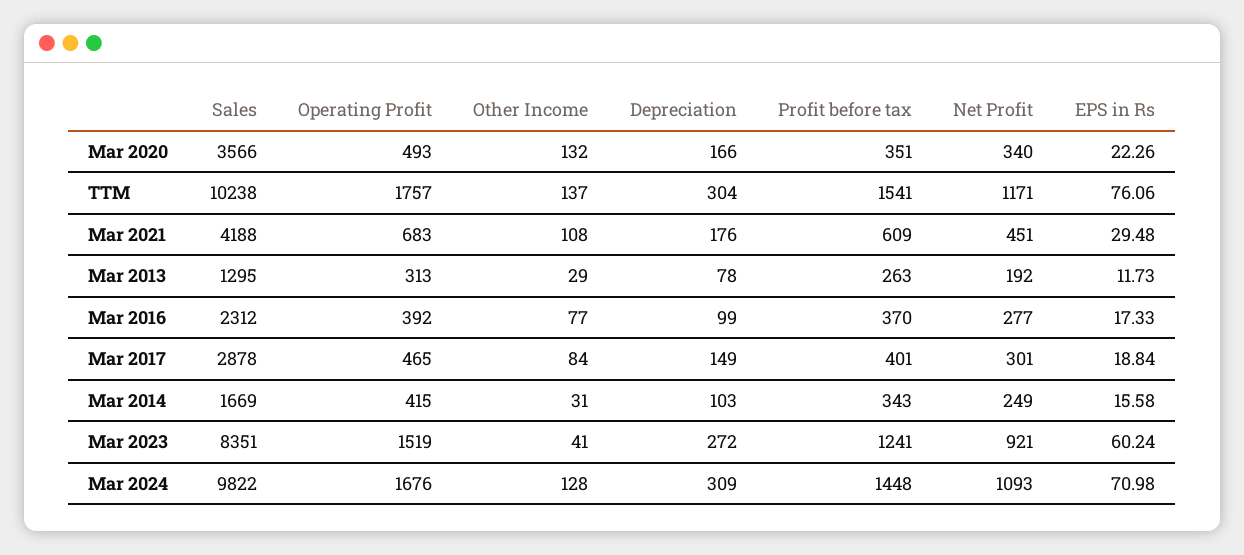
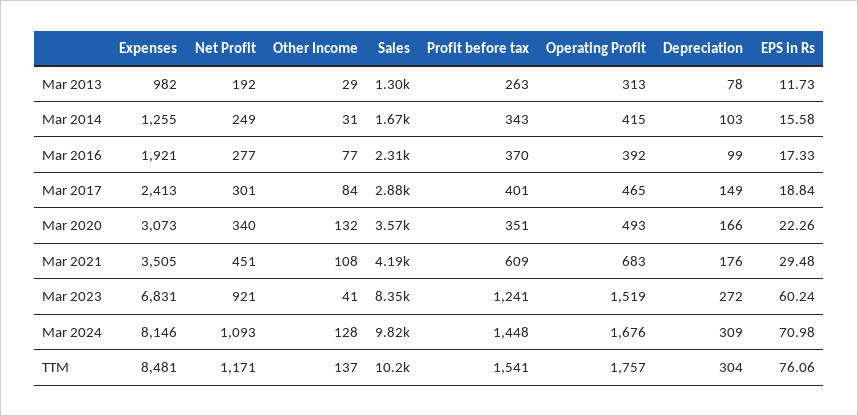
Expenses, Mar 2013: none -> 982
Expenses, Mar 2014: none -> 1255
Expenses, Mar 2016: none -> 1921
Expenses, Mar 2017: none -> 2413
Expenses, Mar 2020: none -> 3073
Expenses, Mar 2021: none -> 3505
Expenses, Mar 2023: none -> 6831
Expenses, Mar 2024: none -> 8146
Expenses, TTM: none -> 8481

